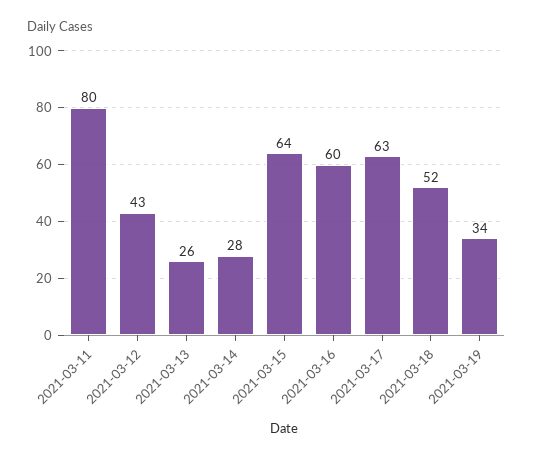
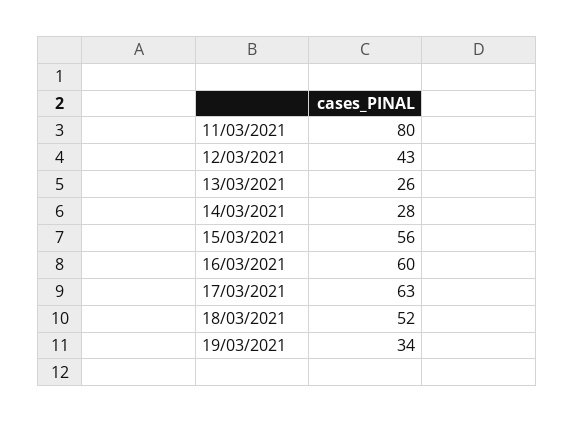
2021-03-15: 64 -> 56

